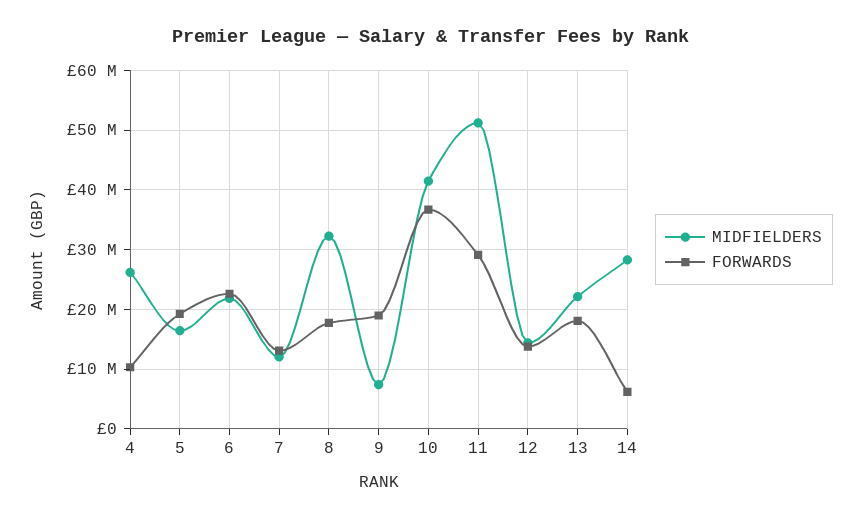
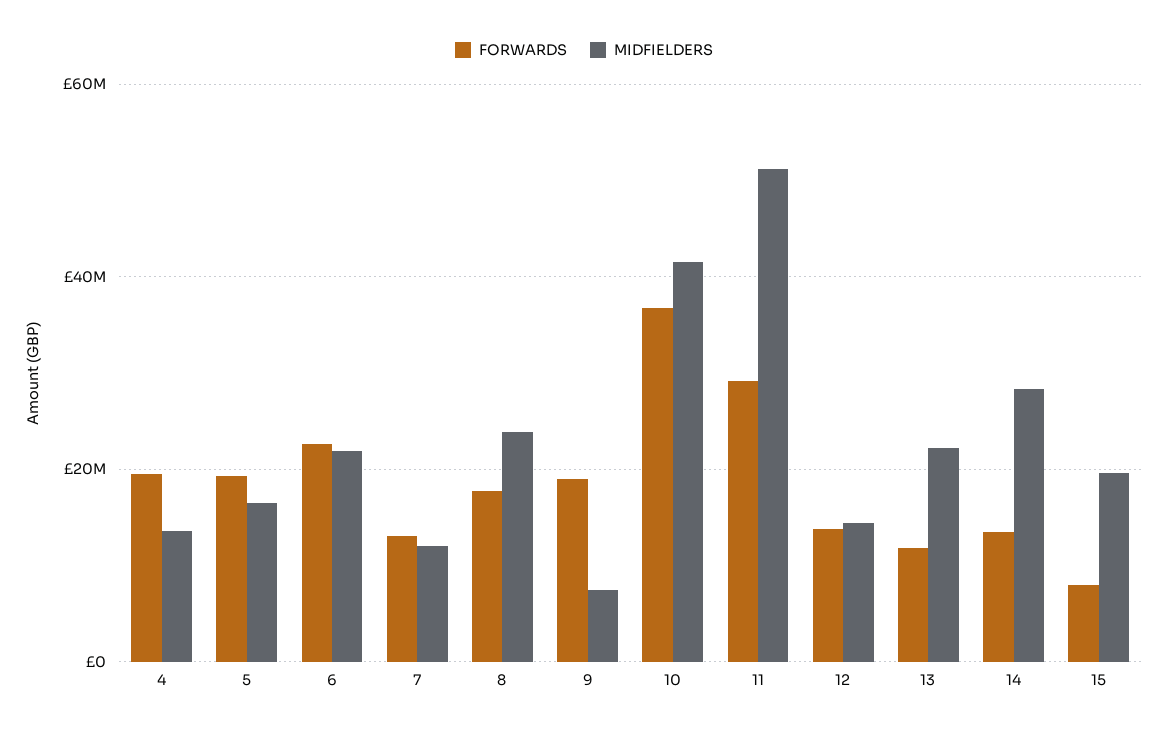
MIDFIELDERS, 4: 26000000 -> 14000000
FORWARDS, 4: 10000000 -> 20000000
MIDFIELDERS, 8: 32000000 -> 24000000
FORWARDS, 13: 18000000 -> 12000000
FORWARDS, 14: 6000000 -> 14000000
FORWARDS, 15: none -> 8000000
MIDFIELDERS, 15: none -> 20000000

